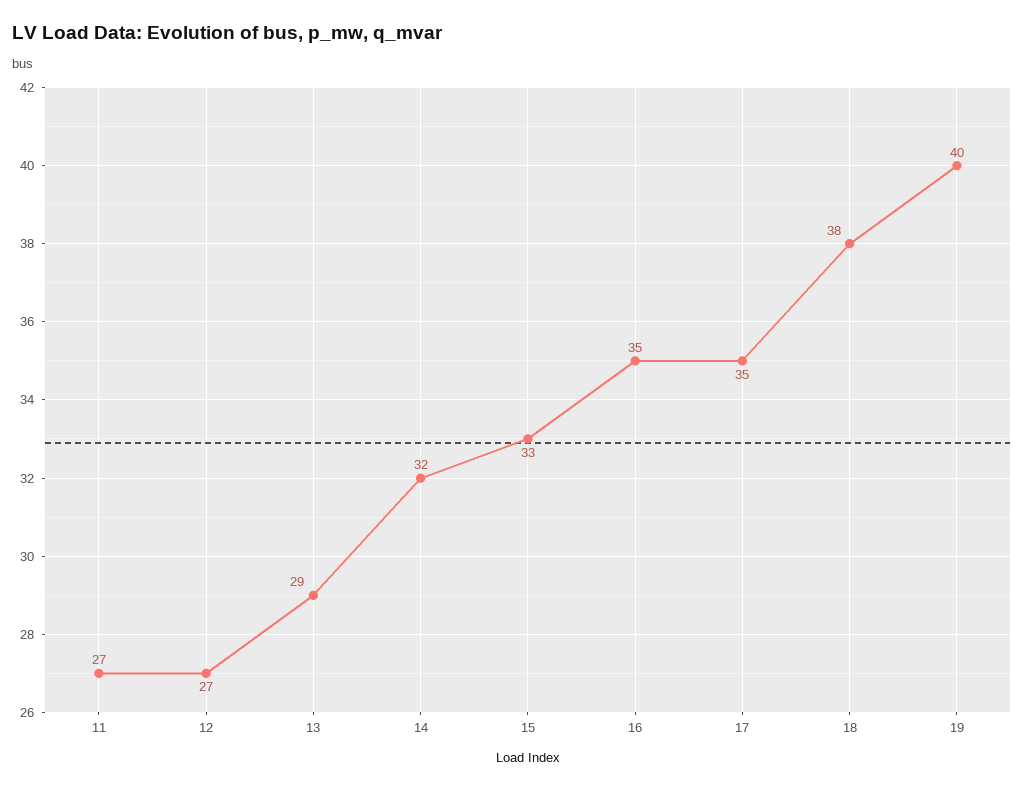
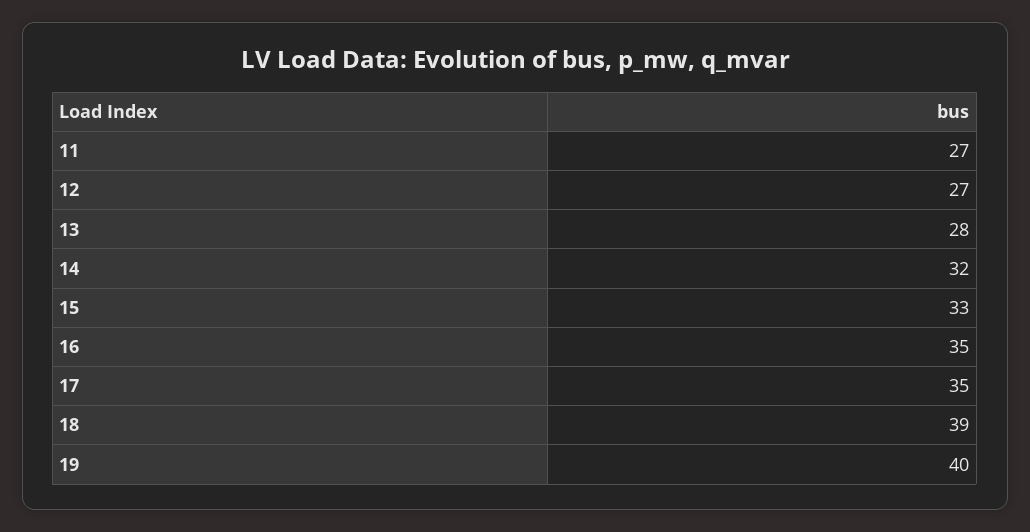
13: 29 -> 28
18: 38 -> 39

